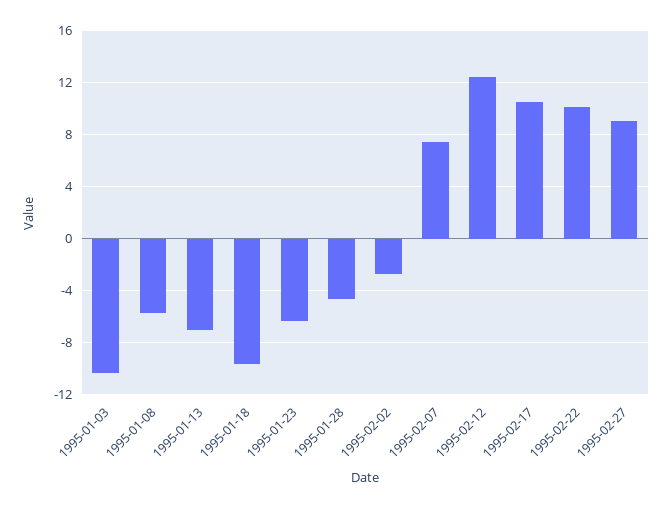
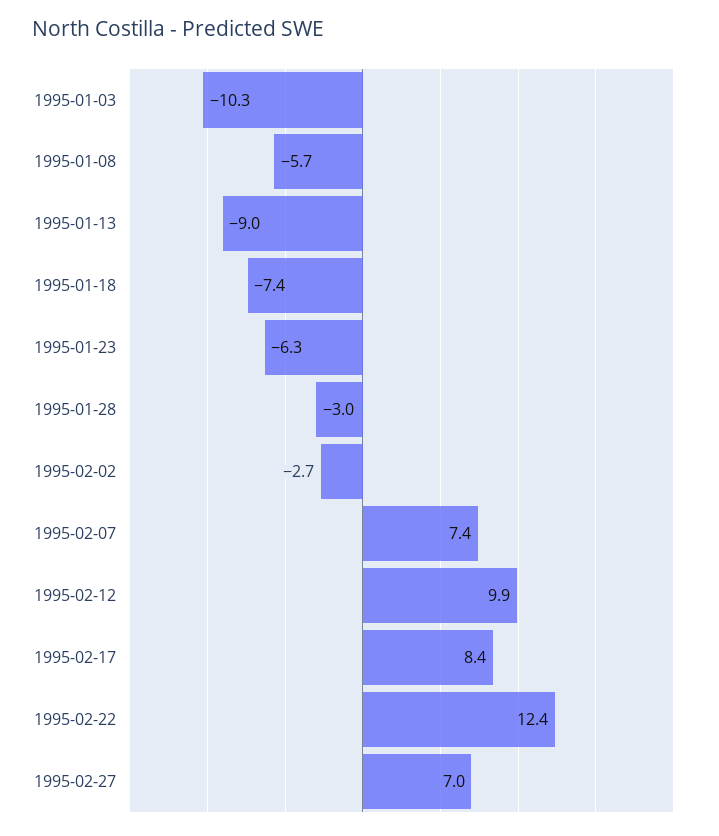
1995-01-13: -7 -> -9
1995-01-18: -9.5 -> -7.4
1995-01-28: -4.5 -> -3
1995-02-12: 12.5 -> 9.9
1995-02-17: 10.5 -> 8.4
1995-02-22: 10 -> 12.4
1995-02-27: 9 -> 7

